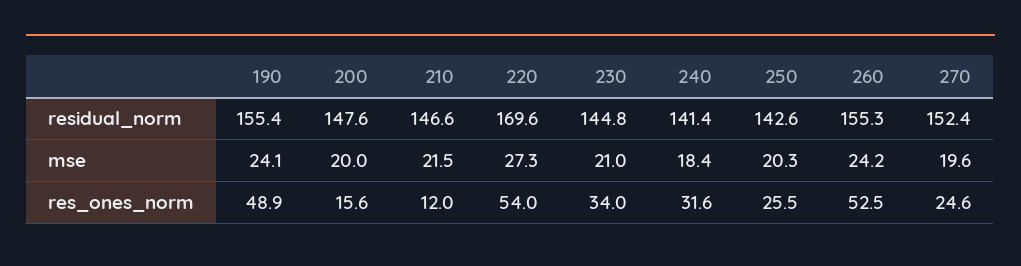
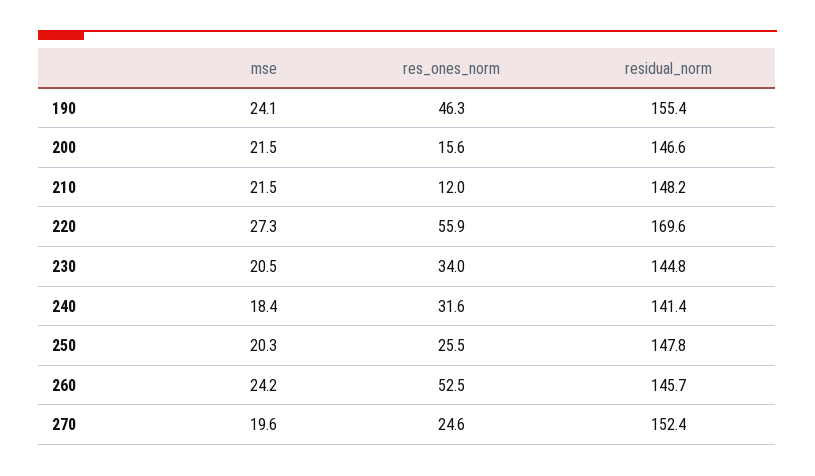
200, residual_norm: 147.6 -> 146.6
210, residual_norm: 146.6 -> 148.2
250, residual_norm: 142.6 -> 147.8
260, residual_norm: 155.3 -> 145.7
200, mse: 20 -> 21.5
230, mse: 21 -> 20.5
190, res_ones_norm: 48.9 -> 46.3
220, res_ones_norm: 54 -> 55.9

